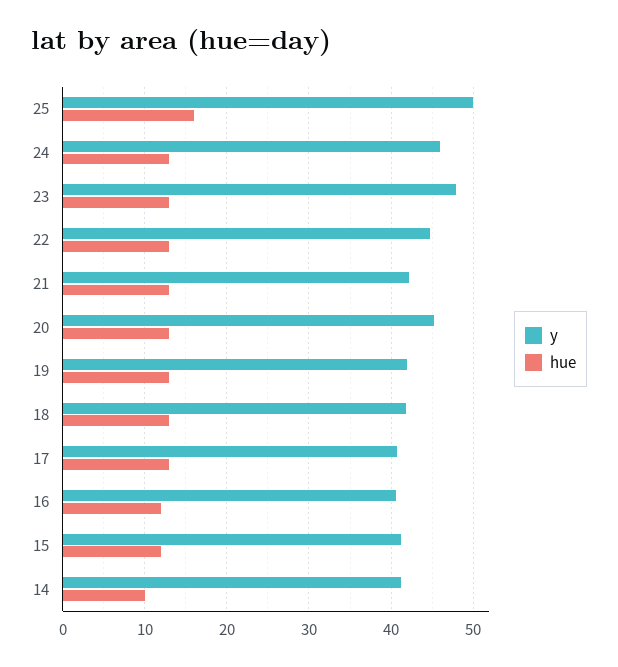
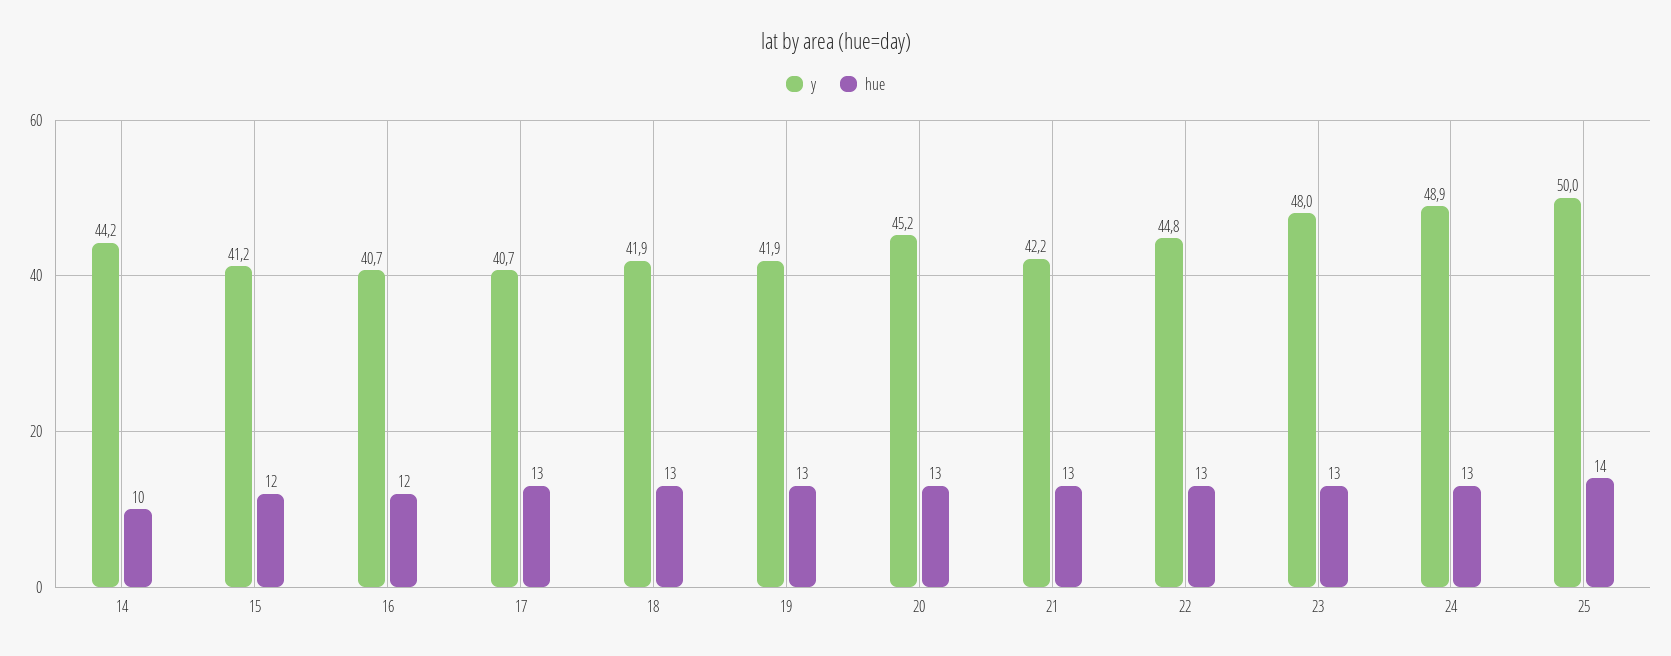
hue, 25: 16 -> 14
y, 24: 46 -> 48.9
y, 14: 41 -> 44.2

